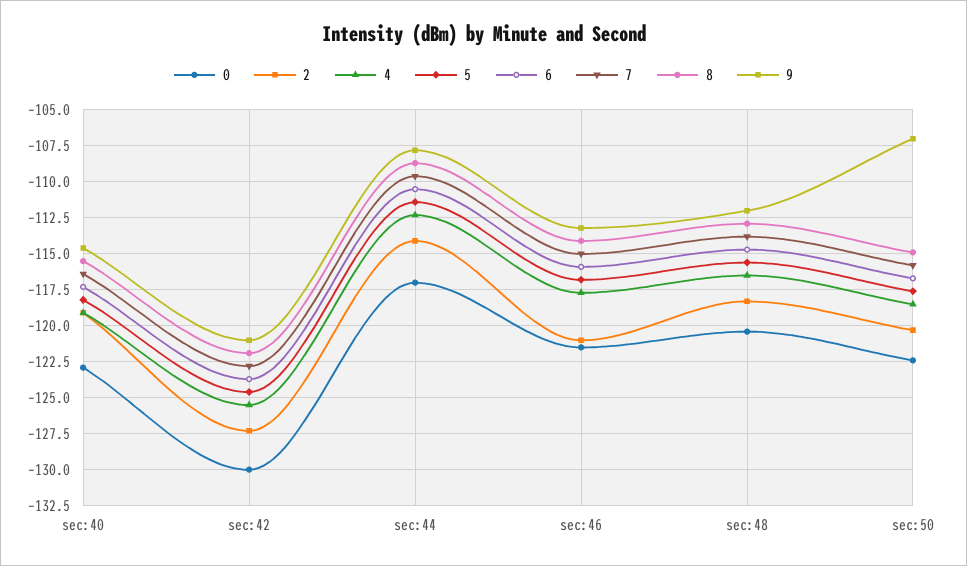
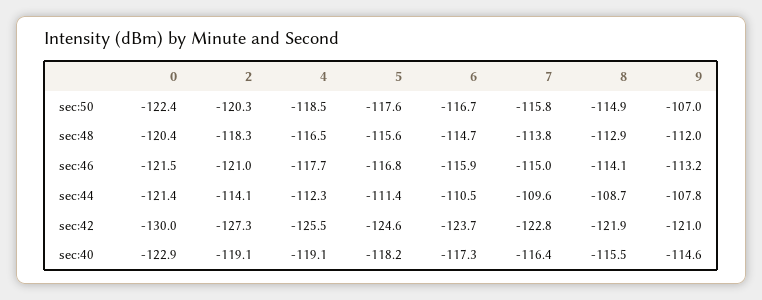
0, sec:44: -117 -> -121.4

